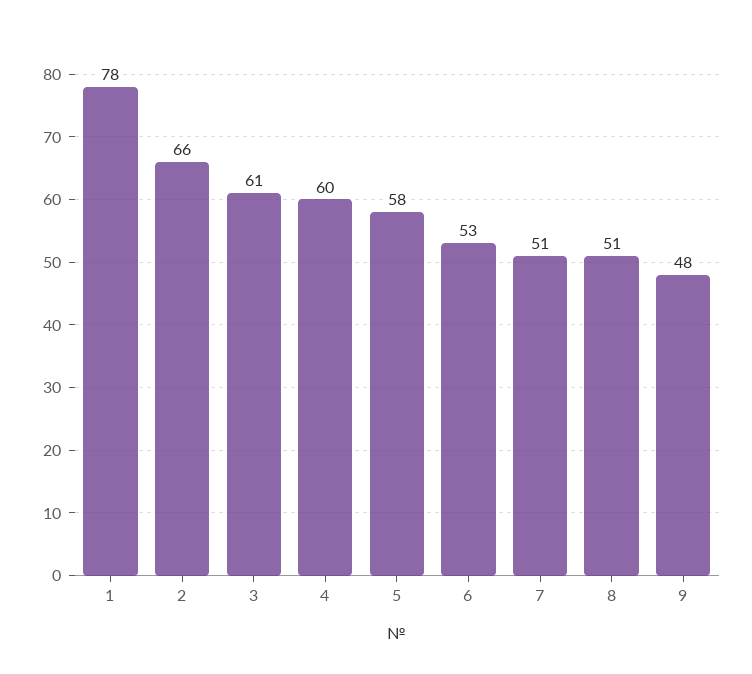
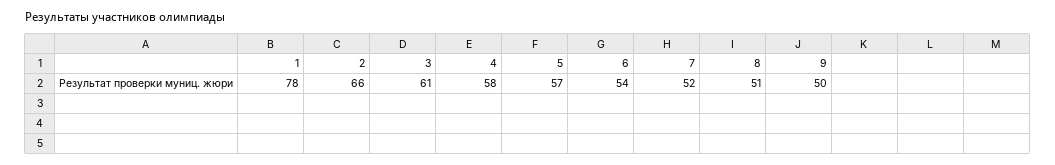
4: 60 -> 58
5: 58 -> 57
6: 53 -> 54
7: 51 -> 52
9: 48 -> 50

